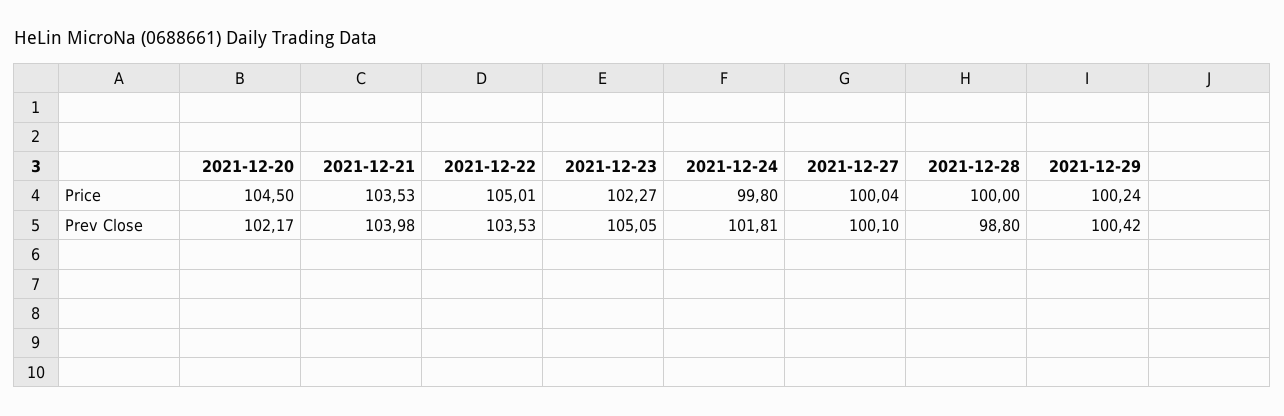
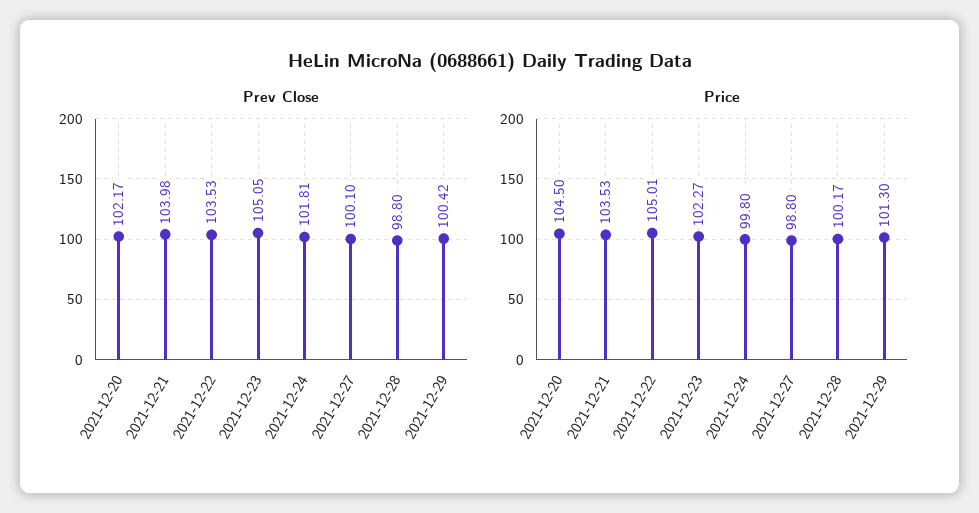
Price, 2021-12-27: 100.04 -> 98.8
Price, 2021-12-28: 100 -> 100.17
Price, 2021-12-29: 100.24 -> 101.3

